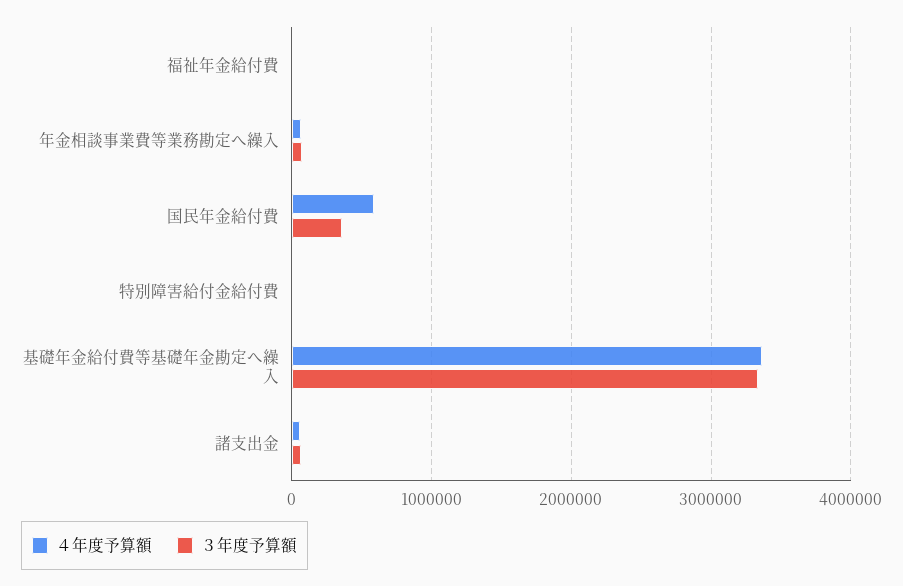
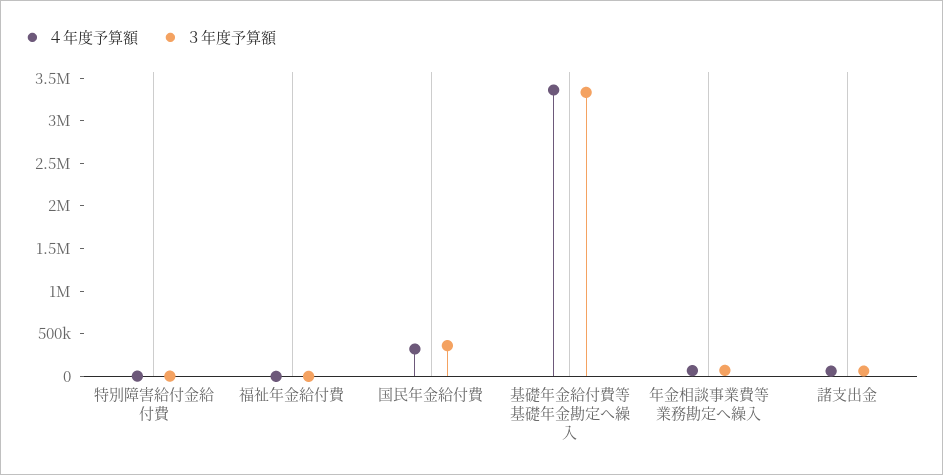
４年度予算額, 国民年金給付費: 600000 -> 300000

